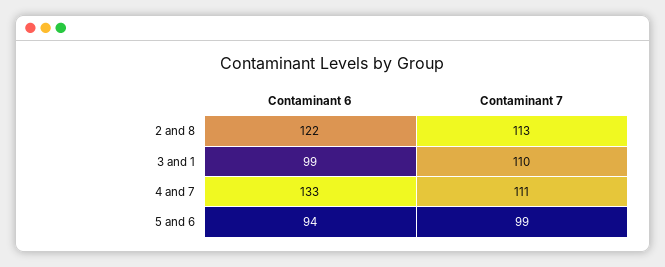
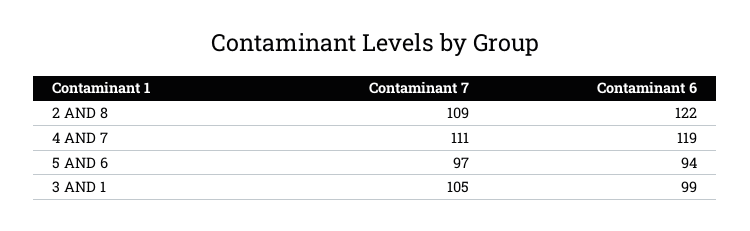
Contaminant 7, 2 and 8: 113 -> 109
Contaminant 7, 3 and 1: 110 -> 105
Contaminant 6, 4 and 7: 133 -> 119
Contaminant 7, 5 and 6: 99 -> 97

